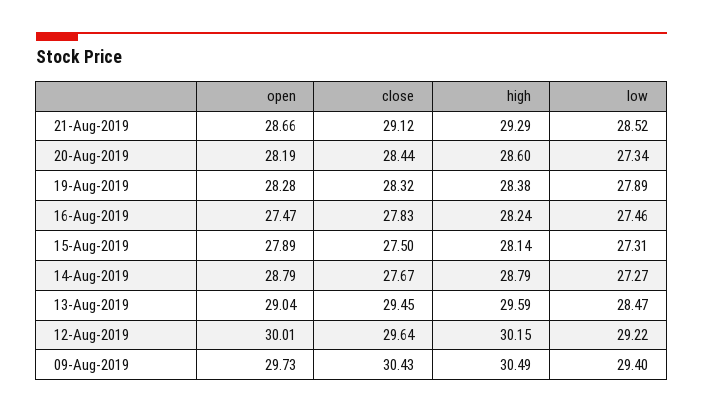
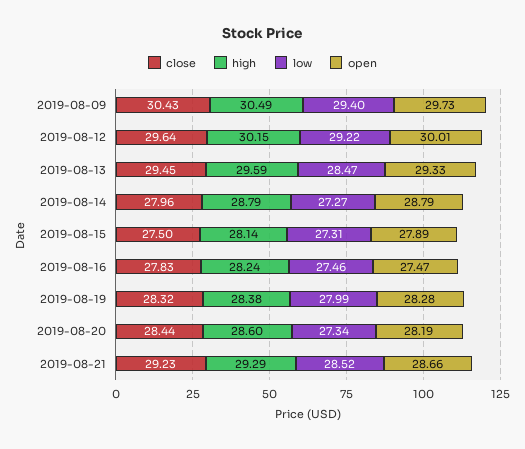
close, 21-Aug-2019: 29.12 -> 29.23
low, 19-Aug-2019: 27.89 -> 27.99
close, 14-Aug-2019: 27.67 -> 27.96
open, 13-Aug-2019: 29.04 -> 29.33

